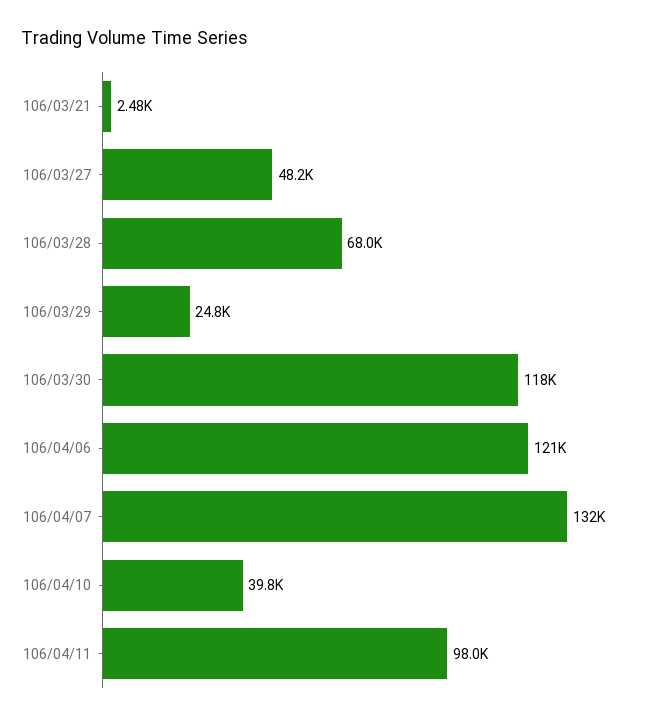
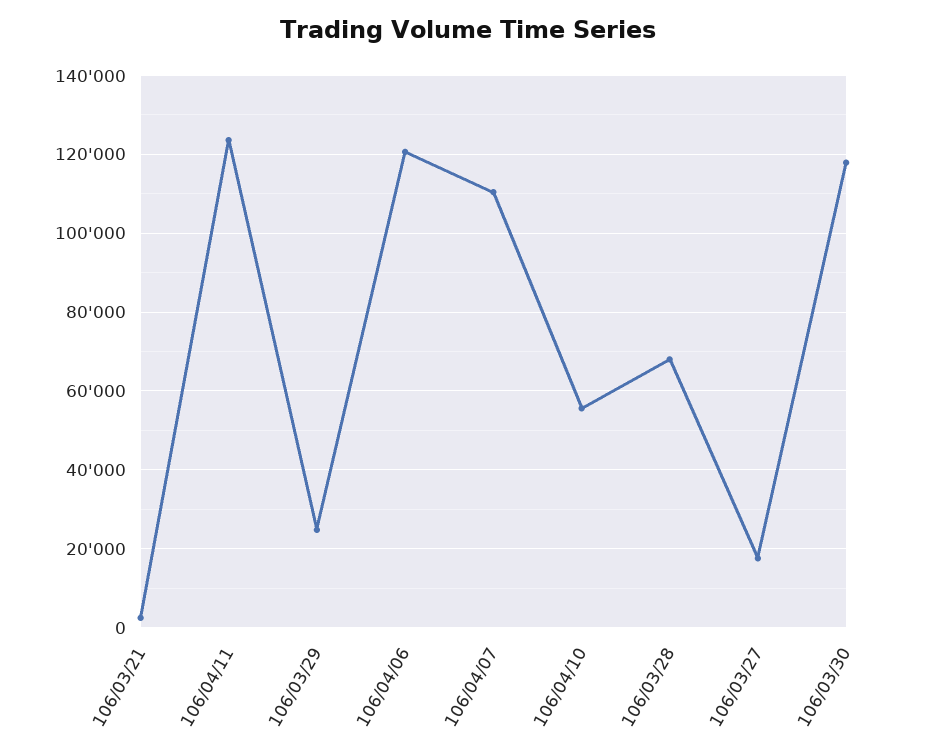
106/03/27: 48200 -> 18000
106/04/07: 132000 -> 110000
106/04/10: 39800 -> 56000
106/04/11: 98000 -> 124000

